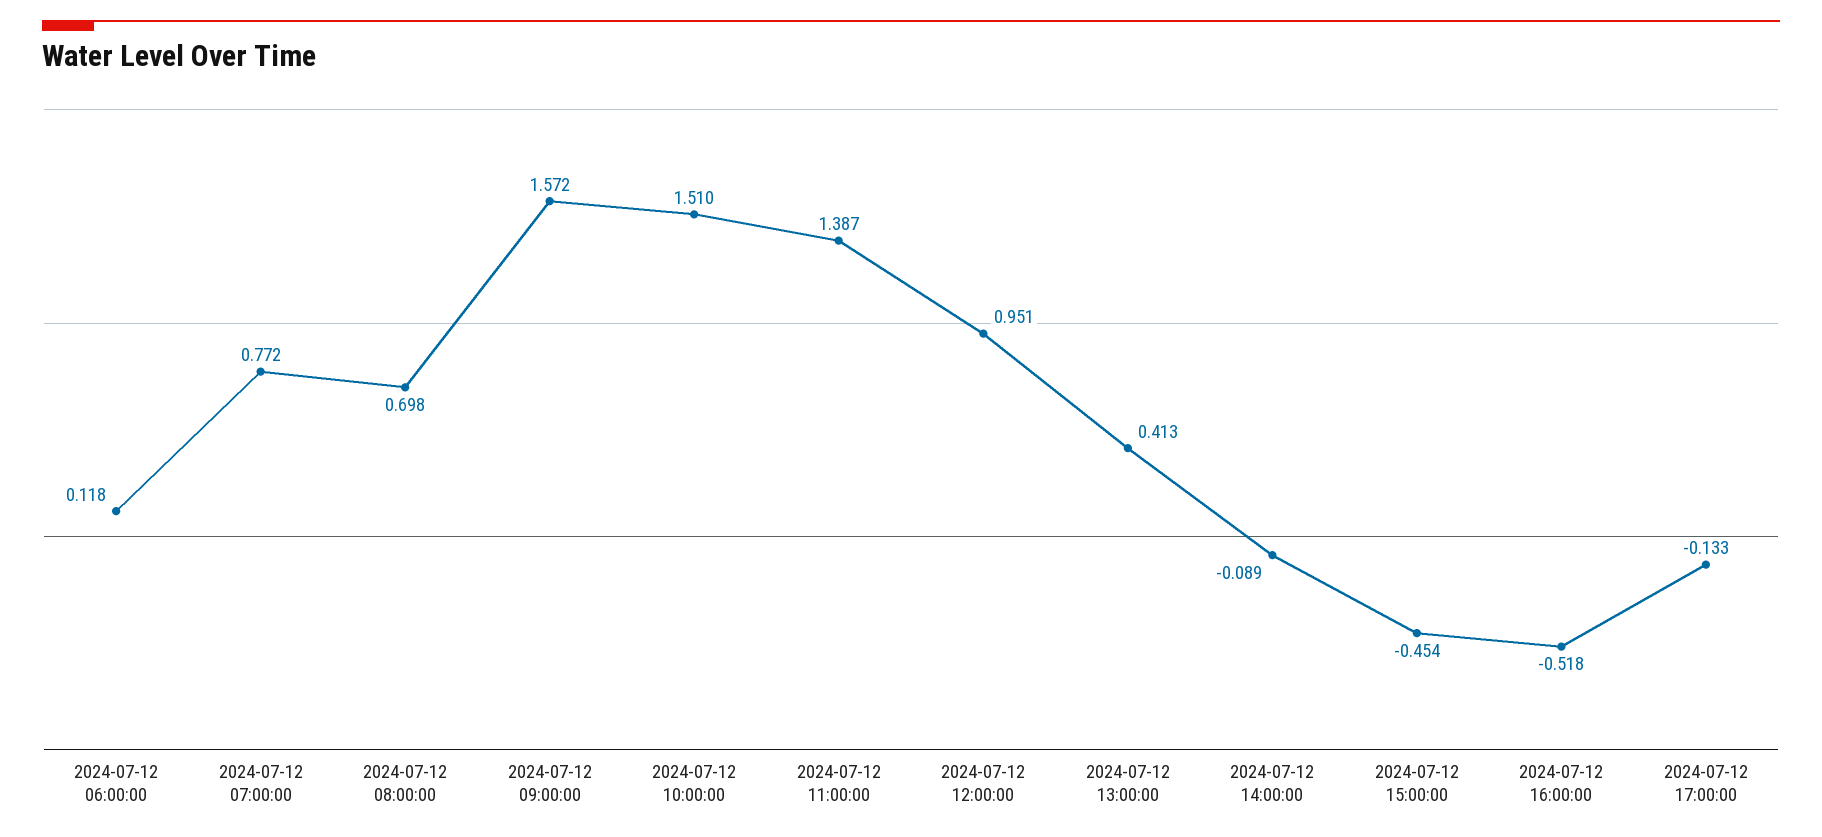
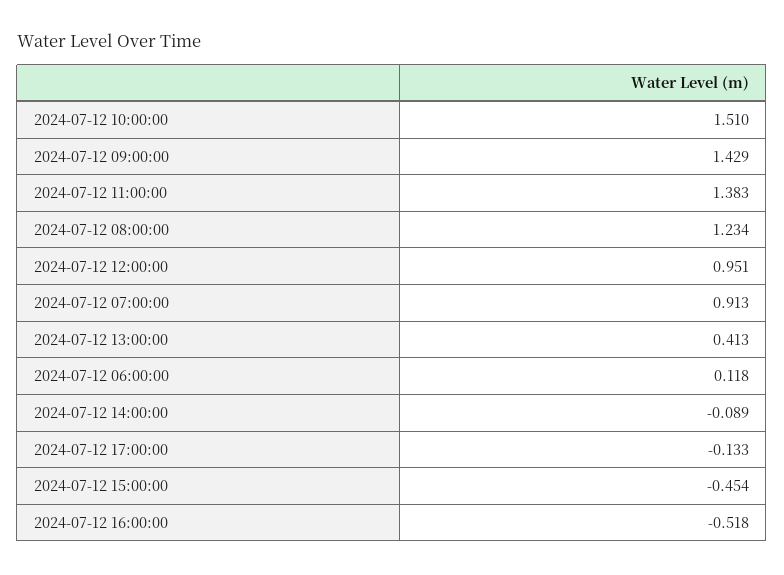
2024-07-12 07:00:00: 0.772 -> 0.913
2024-07-12 08:00:00: 0.698 -> 1.234
2024-07-12 09:00:00: 1.572 -> 1.429
2024-07-12 11:00:00: 1.387 -> 1.383

